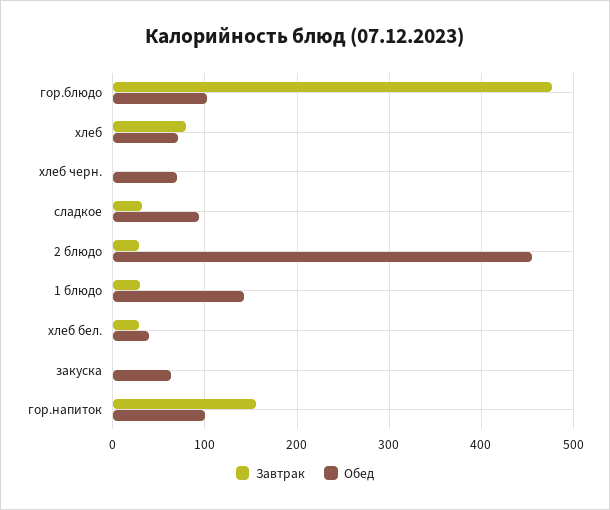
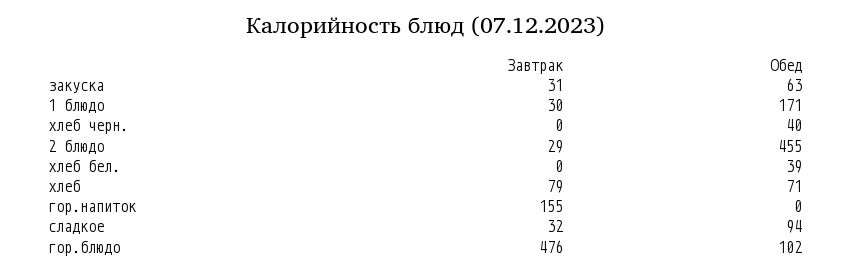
Обед, хлеб черн.: 70 -> 40
Обед, 1 блюдо: 140 -> 171
Завтрак, хлеб бел.: 30 -> 0
Завтрак, закуска: 0 -> 31
Обед, гор.напиток: 100 -> 0

